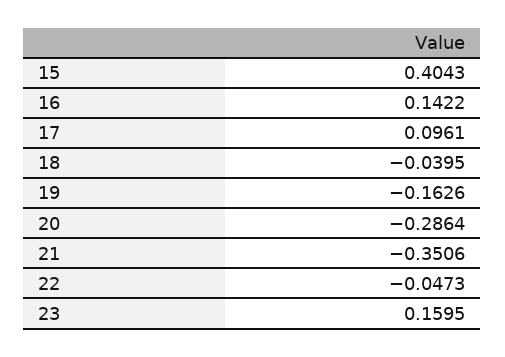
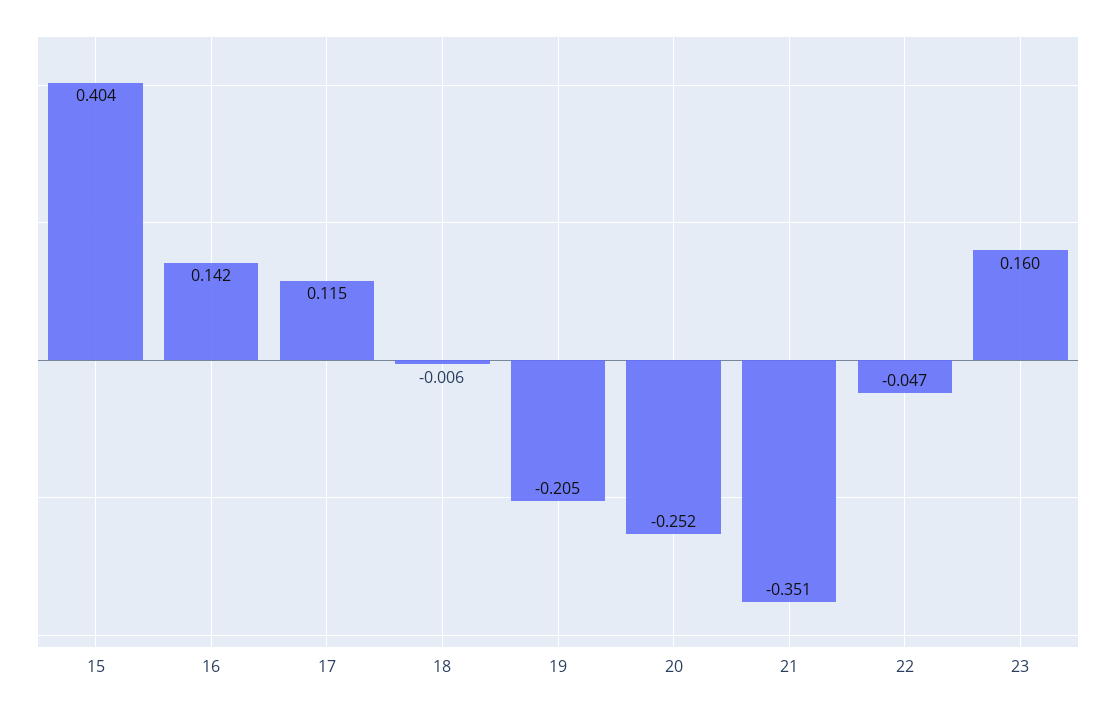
17: 0.0961 -> 0.115
18: -0.0395 -> -0.006
19: -0.1626 -> -0.205
20: -0.2864 -> -0.252

